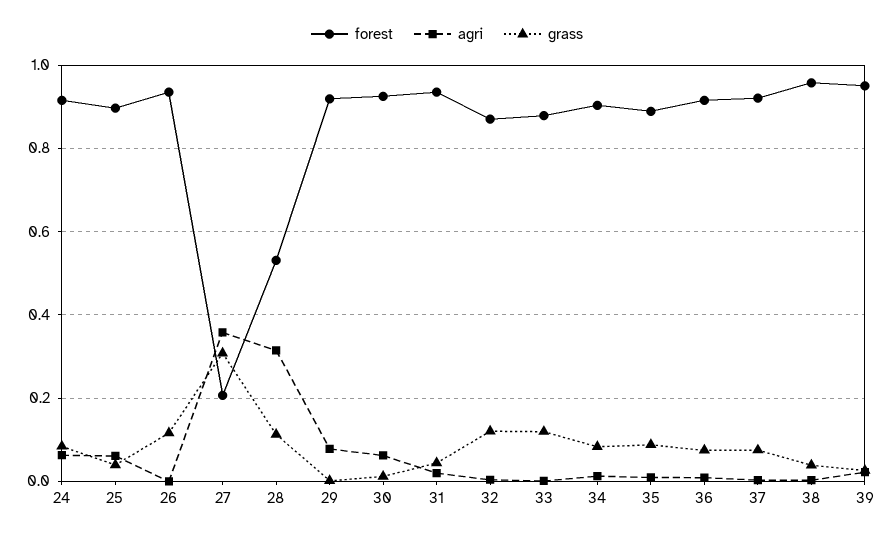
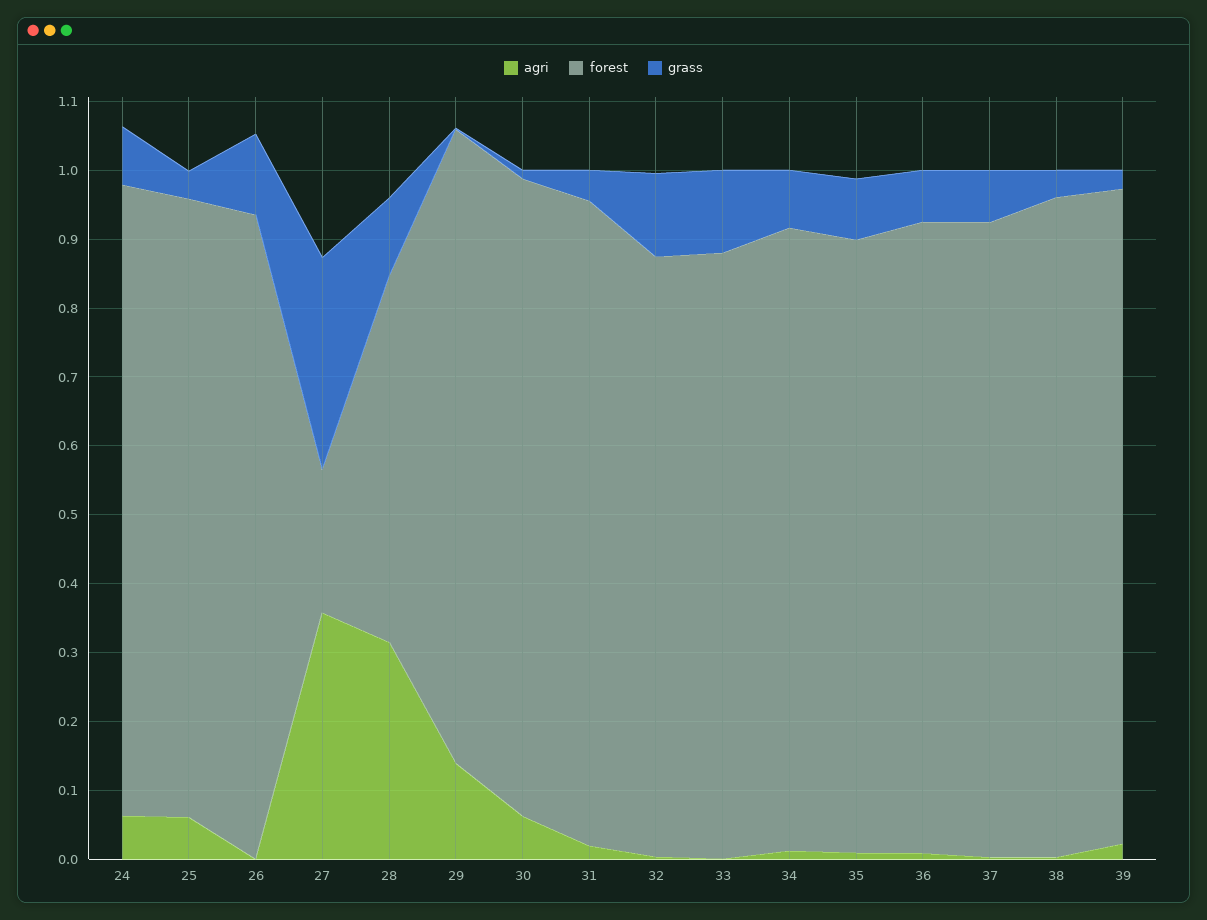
agri, 29: 0.08 -> 0.14

